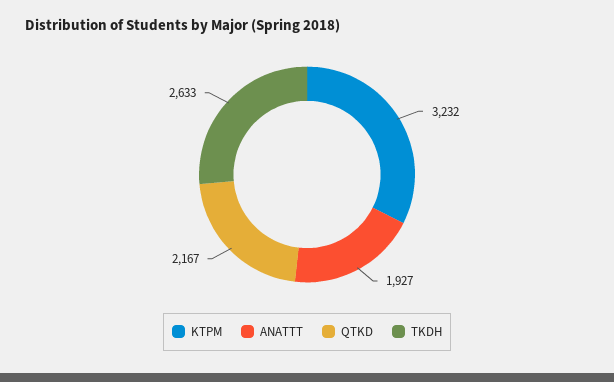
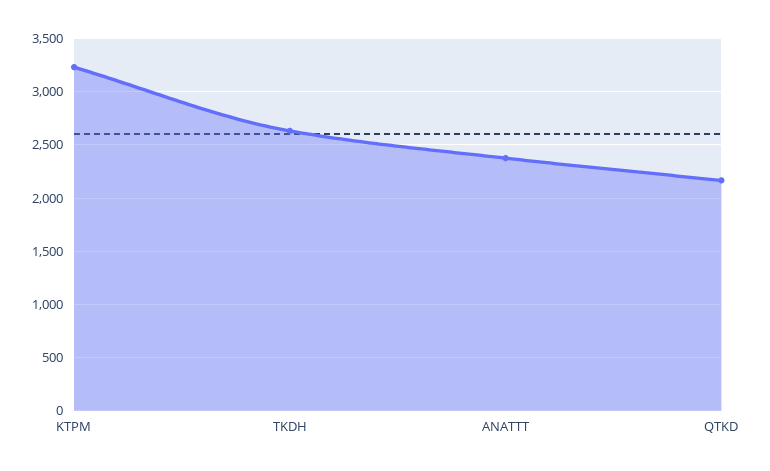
ANATTT: 1927 -> 2400

